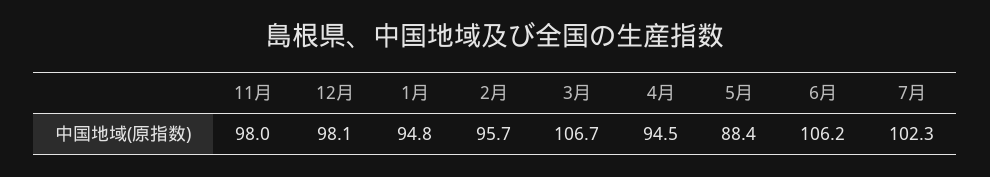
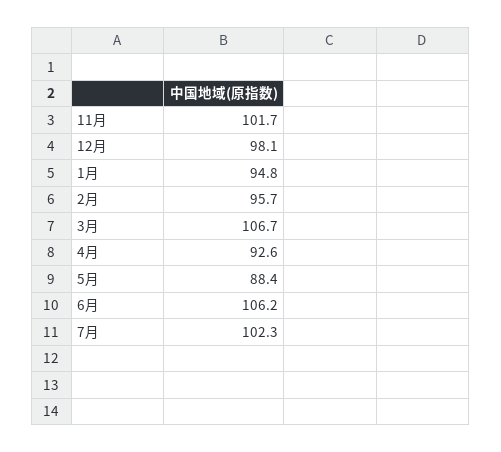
11月: 98 -> 101.7
4月: 94.5 -> 92.6

